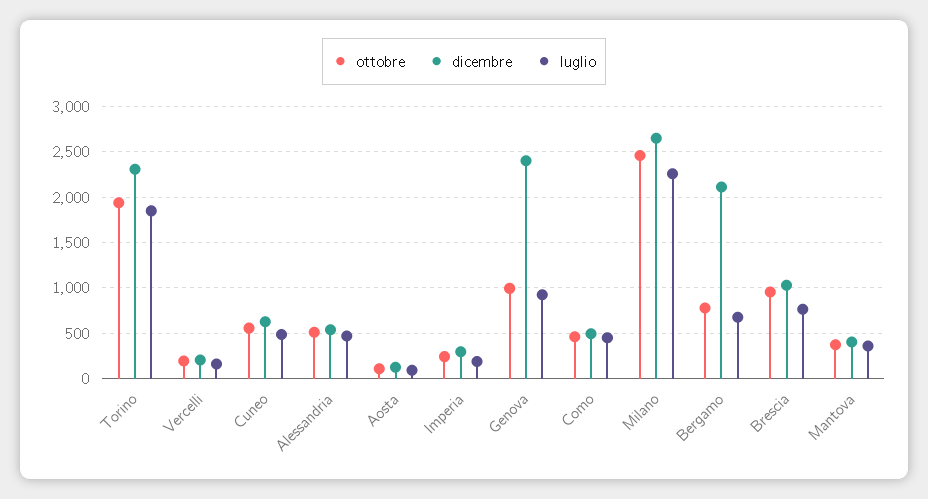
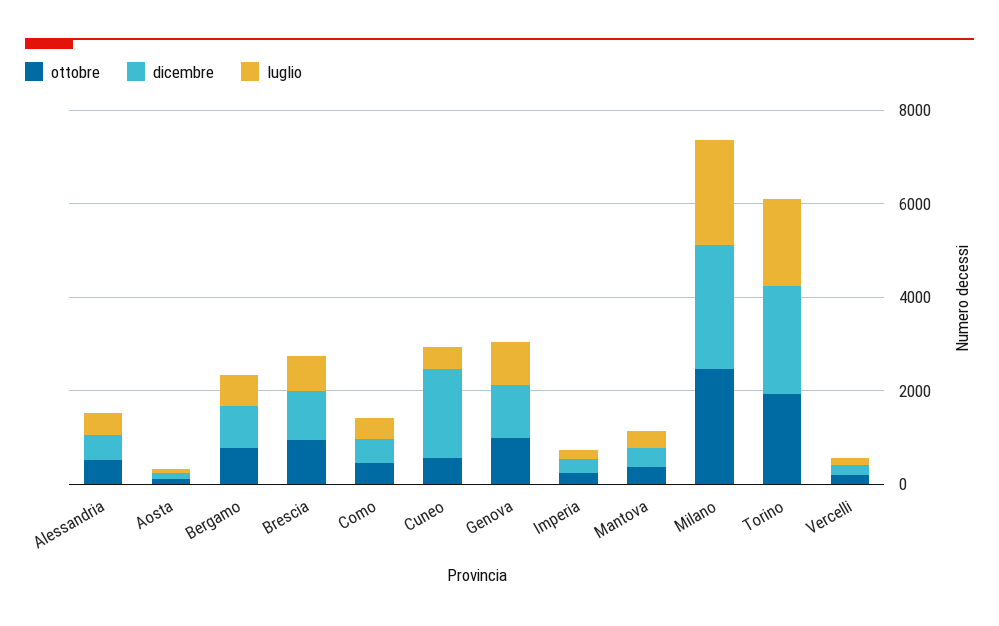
dicembre, Cuneo: 600 -> 2000
dicembre, Genova: 2400 -> 1000
dicembre, Bergamo: 2100 -> 1000

